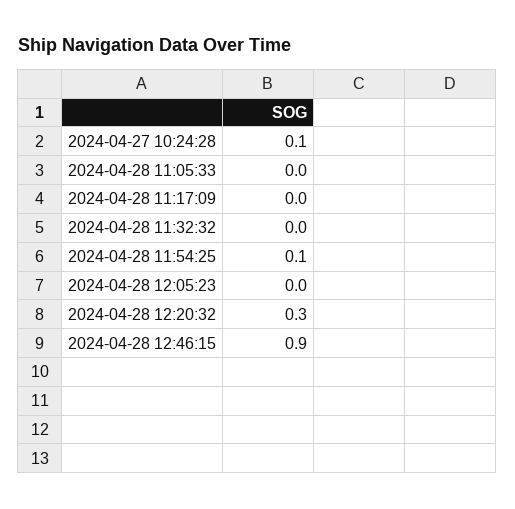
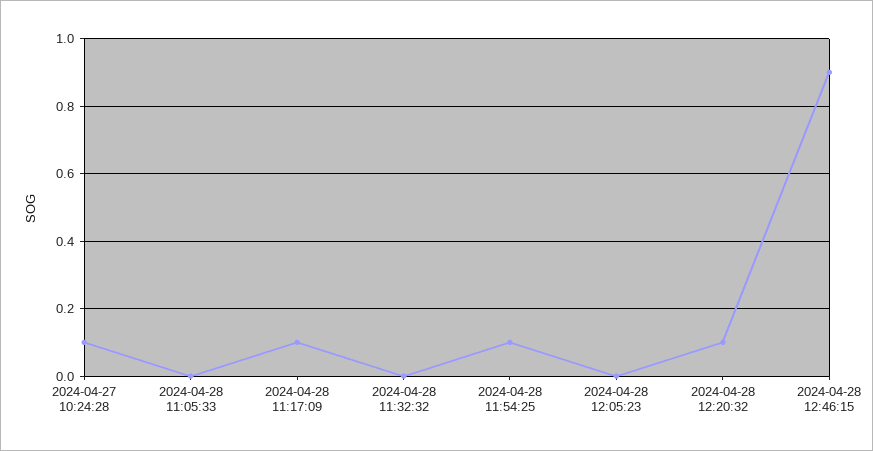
2024-04-28 11:17:09: 0 -> 0.1
2024-04-28 12:20:32: 0.3 -> 0.1

